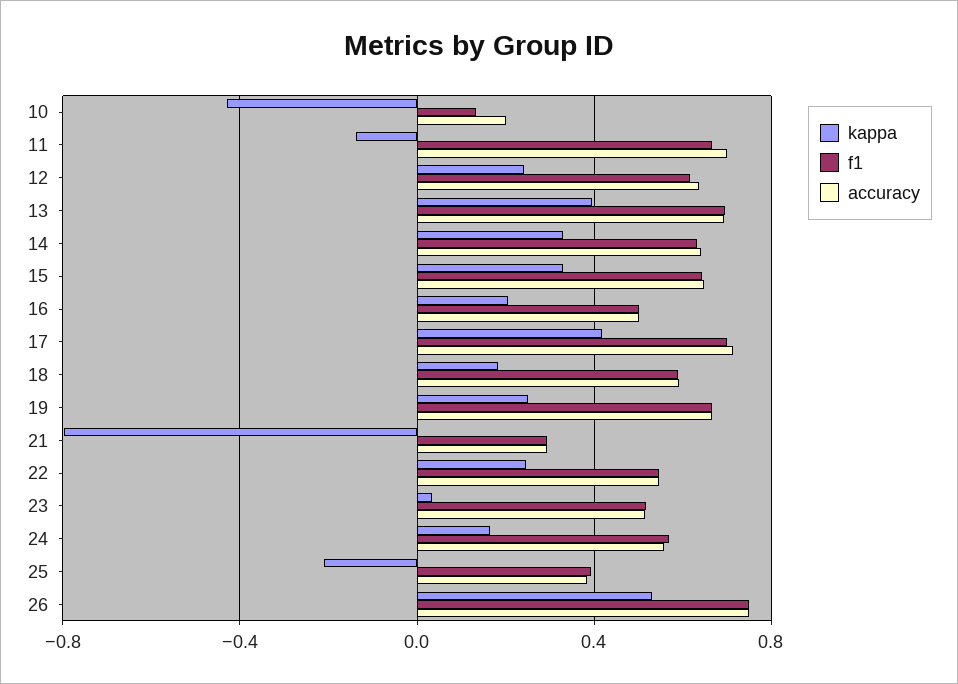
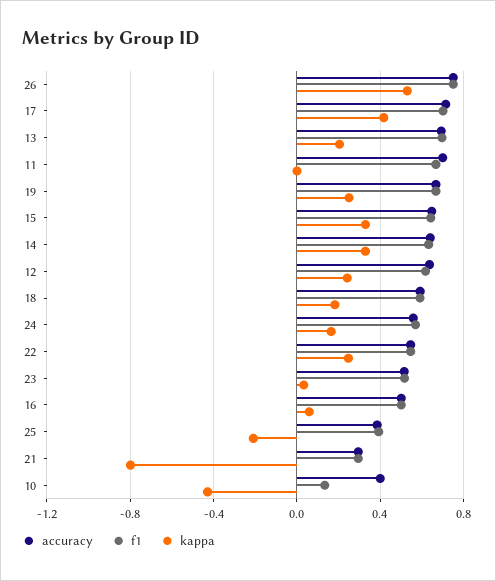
accuracy, 10: 0.2 -> 0.4
kappa, 11: -0.15 -> 0
kappa, 13: 0.4 -> 0.2
kappa, 16: 0.2 -> 0.05

